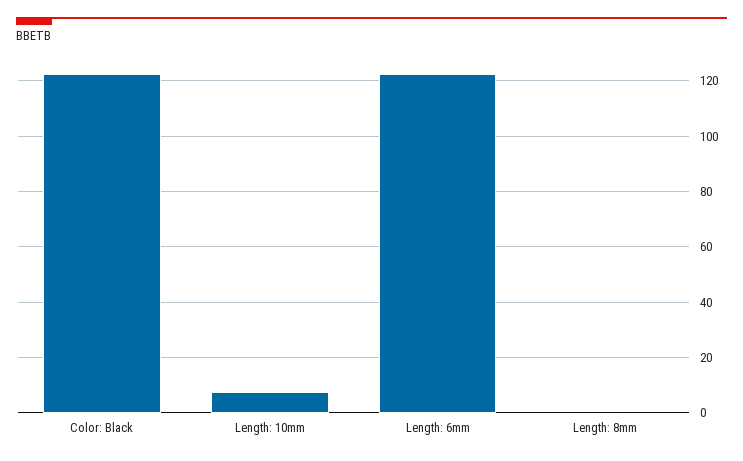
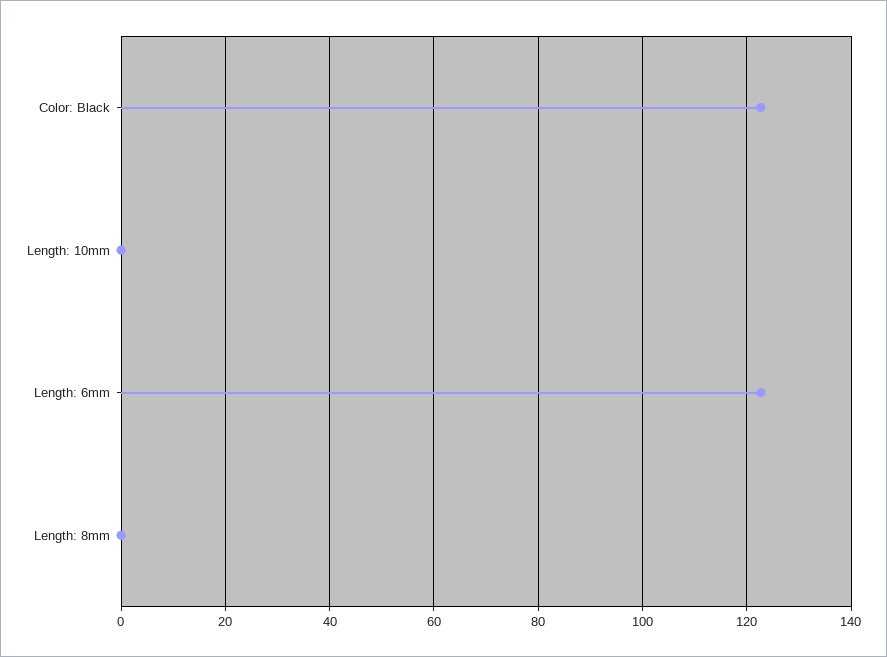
Length: 10mm: 7.5 -> 0

